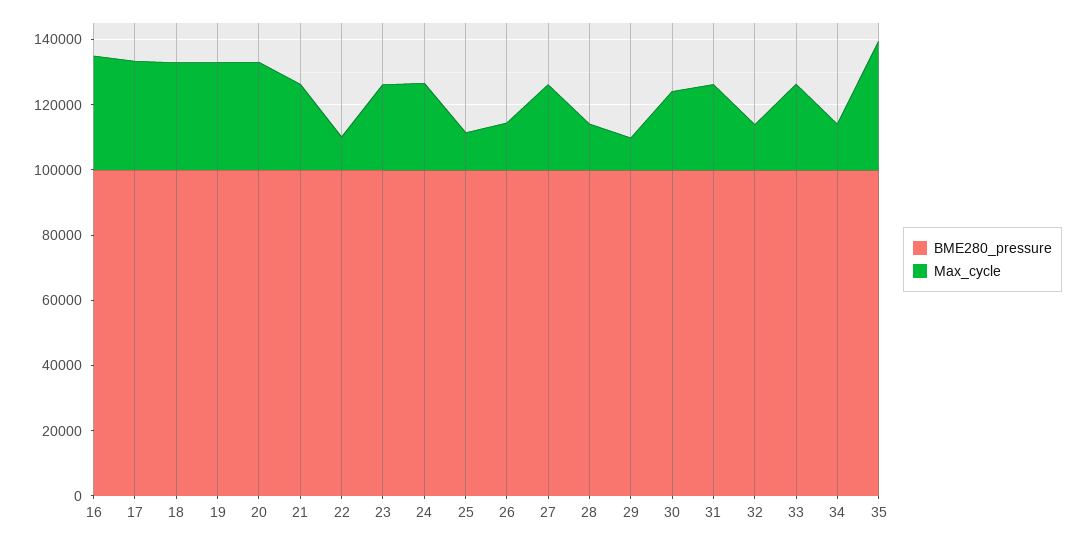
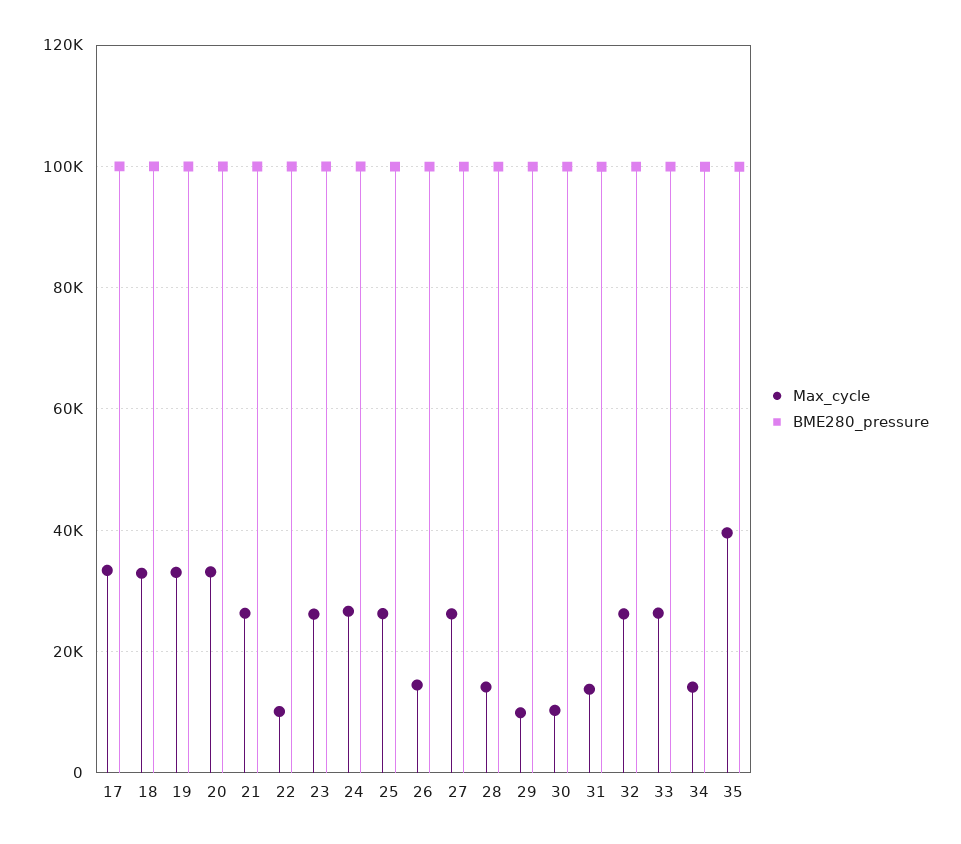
BME280_pressure, 16: 100000 -> none
Max_cycle, 16: 35000 -> none
Max_cycle, 25: 10000 -> 26000
Max_cycle, 30: 25000 -> 10000
Max_cycle, 31: 25000 -> 14000
Max_cycle, 32: 15000 -> 26000

